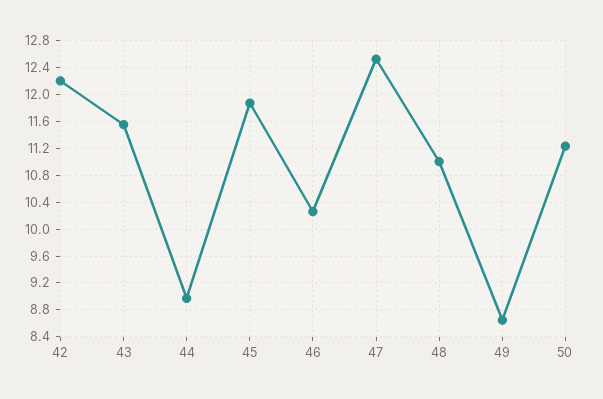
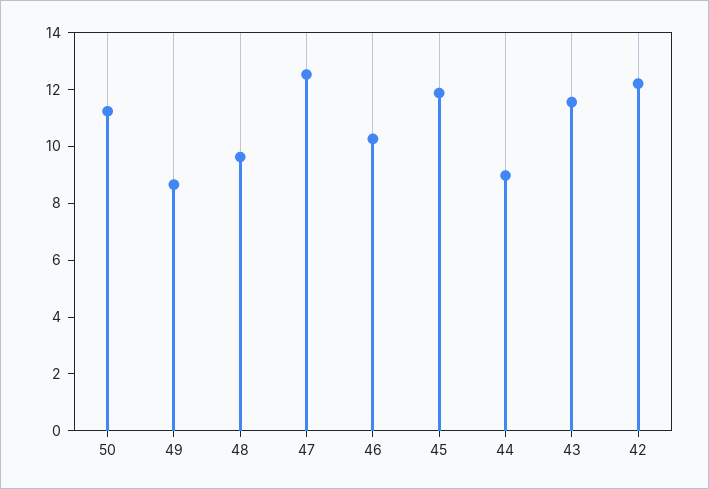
48: 11 -> 9.5

